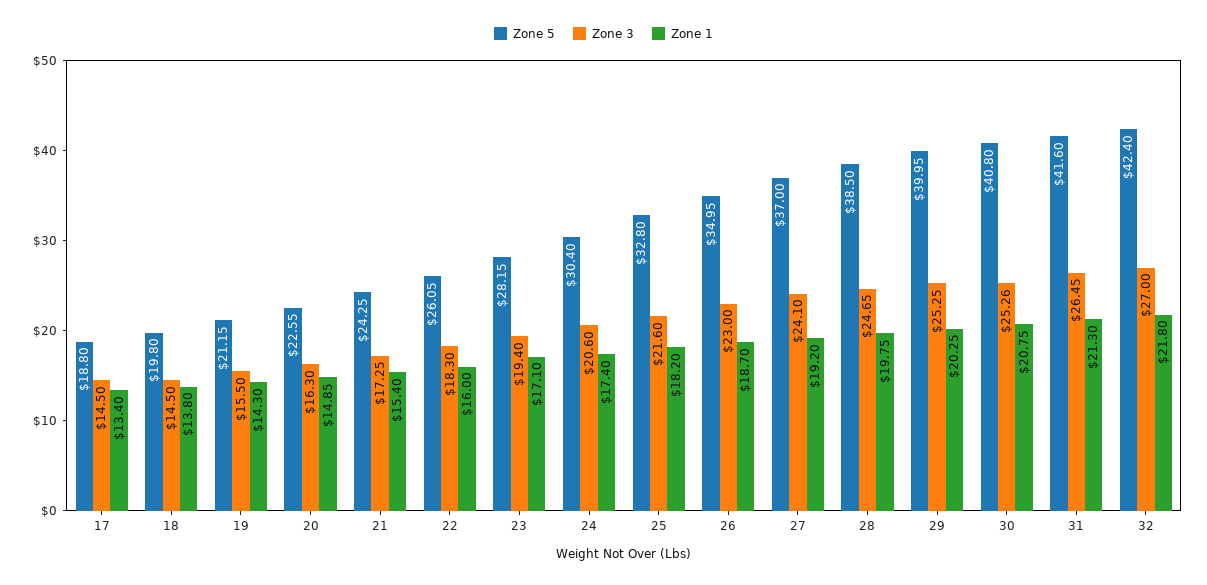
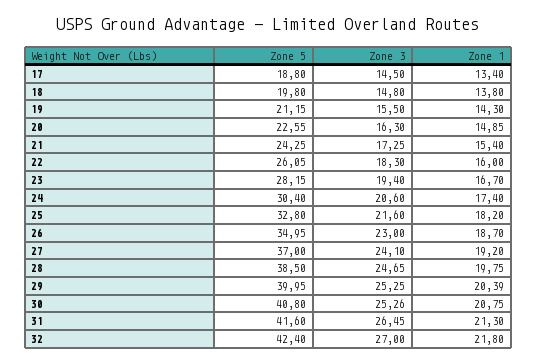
Zone 3, 18: 14.5 -> 14.8
Zone 1, 23: 17.1 -> 16.7
Zone 1, 29: 20.25 -> 20.39

